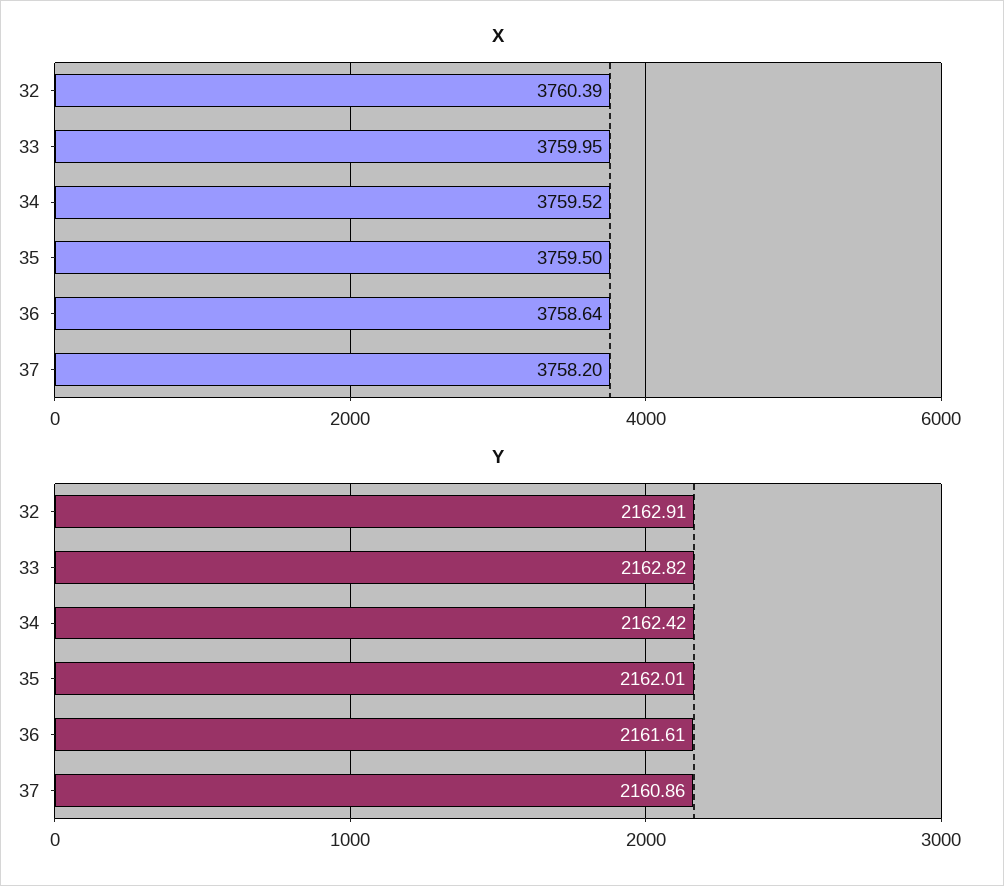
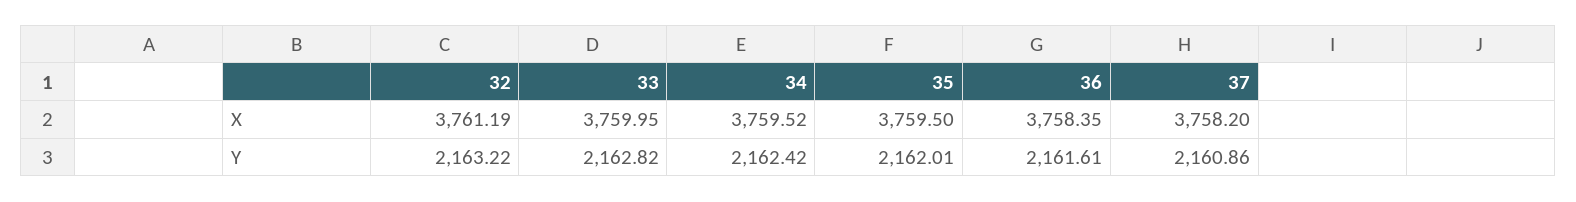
X, 32: 3760.39 -> 3761.19
X, 36: 3758.64 -> 3758.35
Y, 32: 2162.91 -> 2163.22

